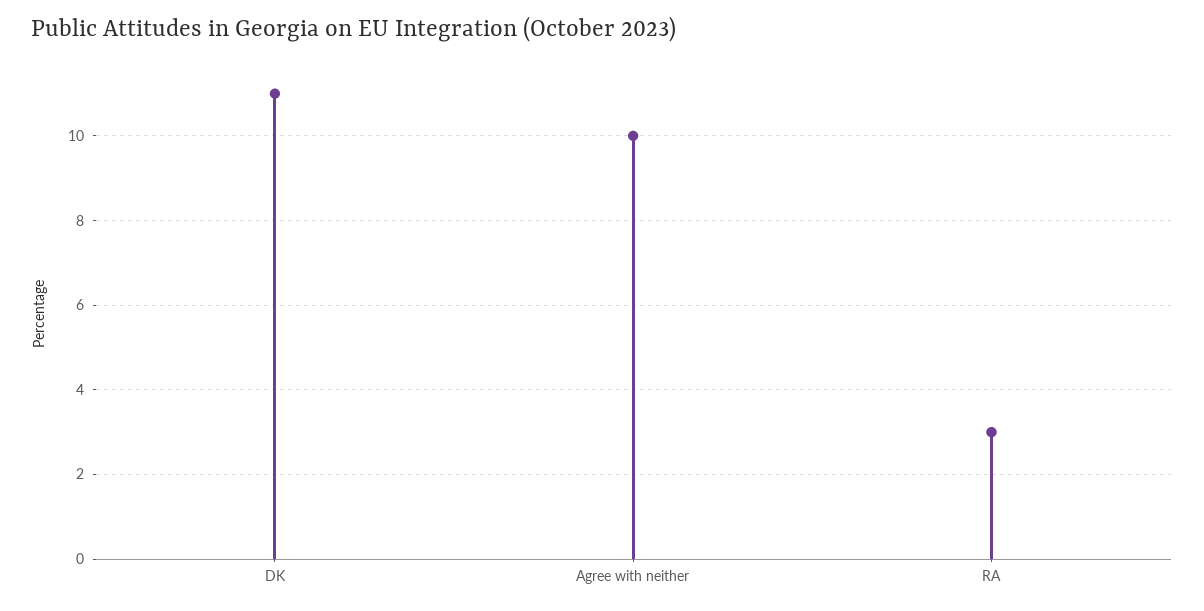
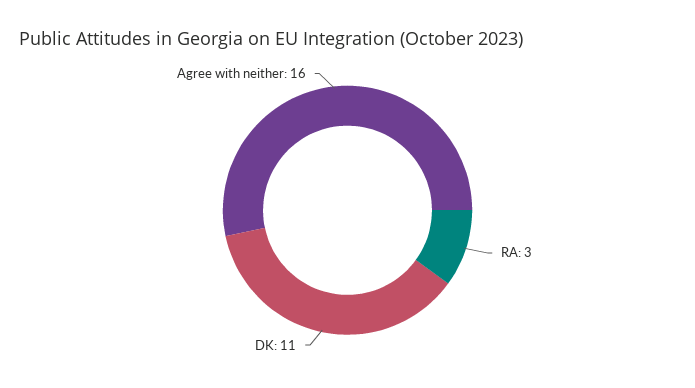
Agree with neither: 10 -> 16

